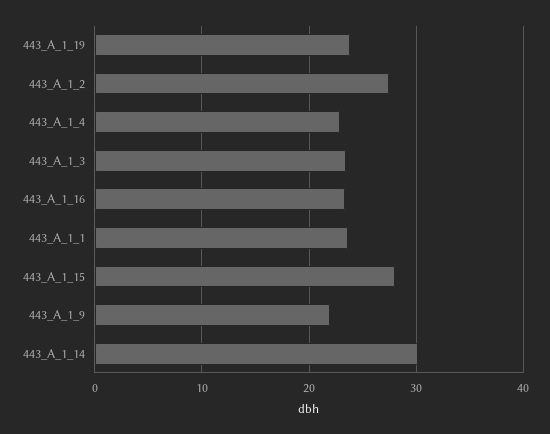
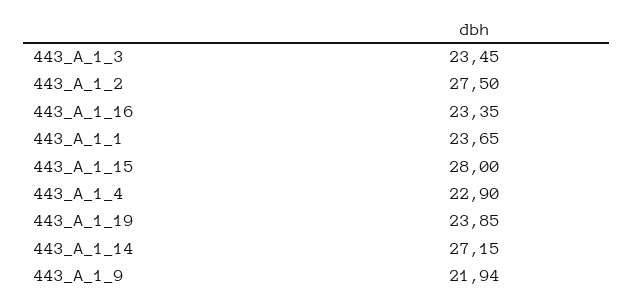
443_A_1_14: 30 -> 27.15

